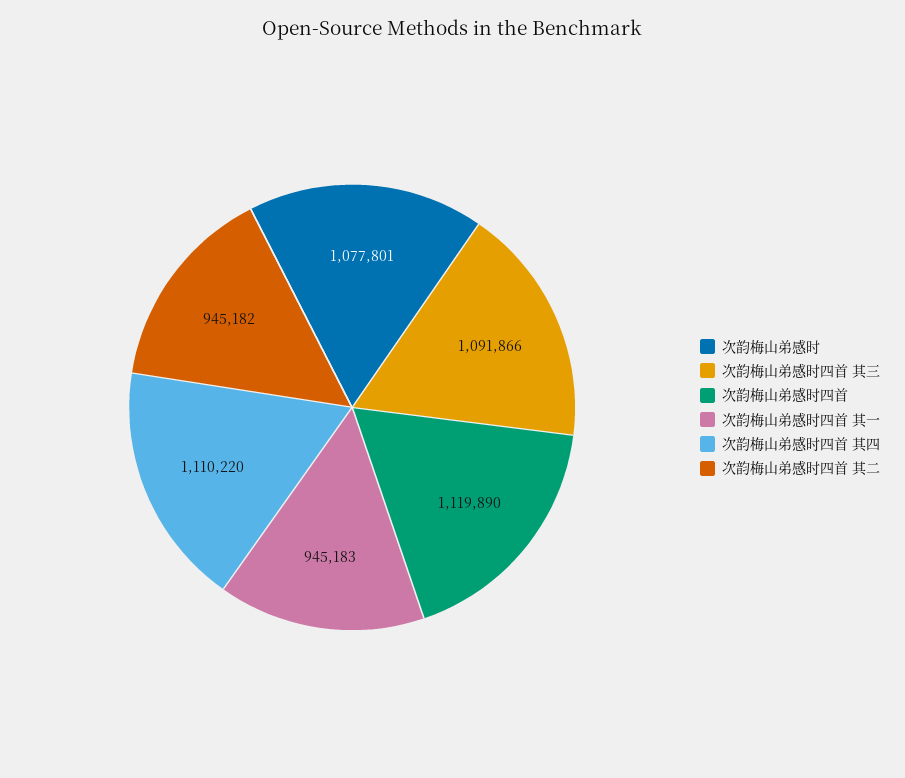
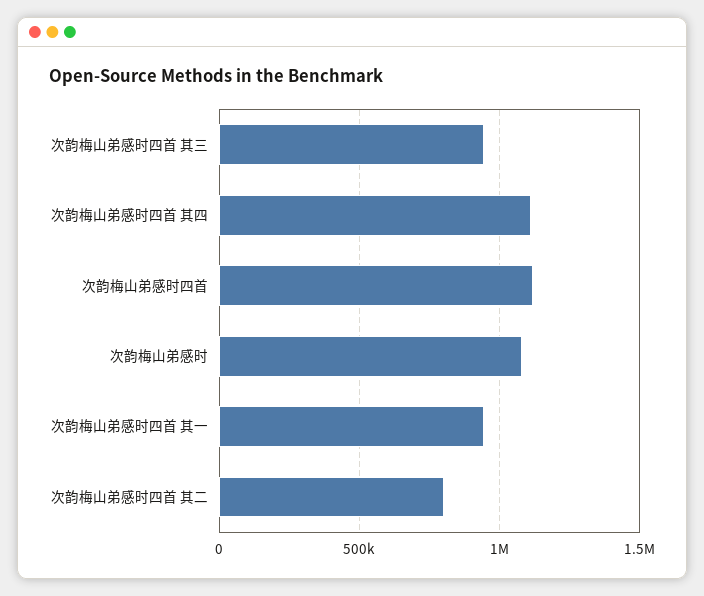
次韵梅山弟感时四首 其三: 1091866 -> 950000
次韵梅山弟感时四首 其二: 945182 -> 800000

